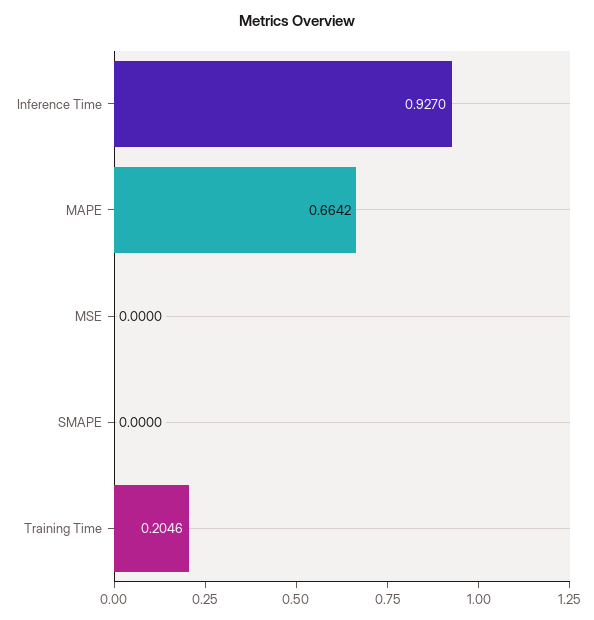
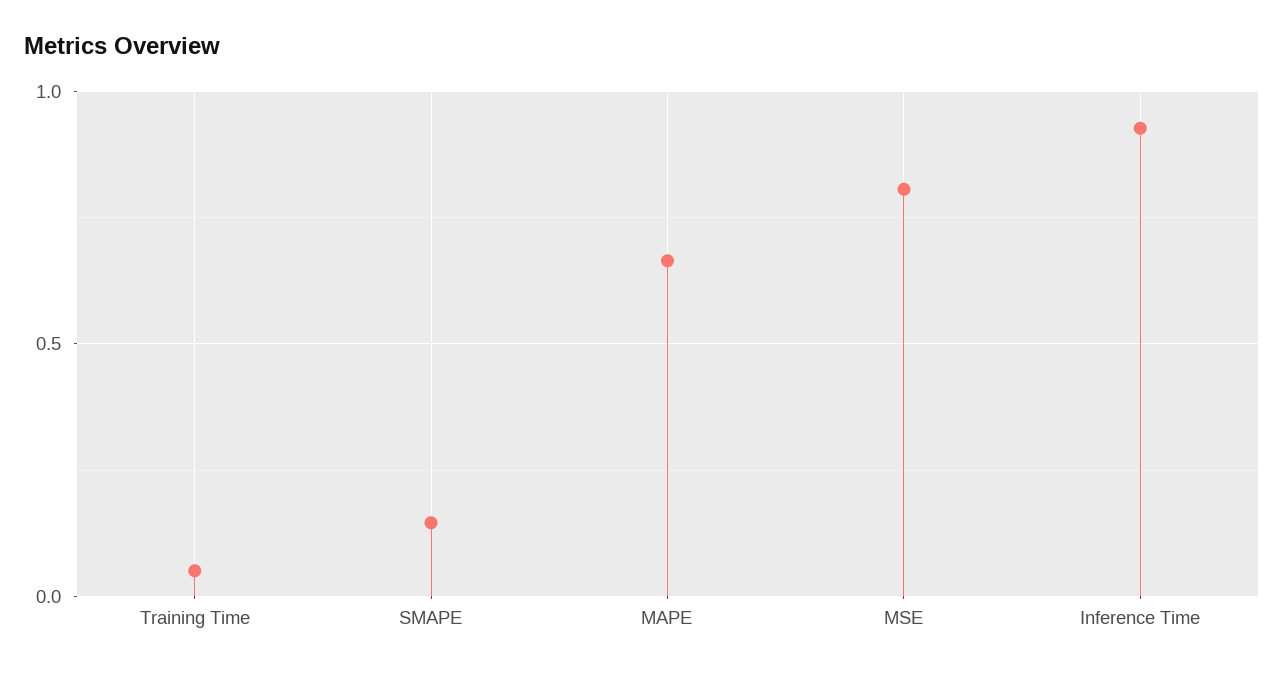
MSE: 0 -> 0.8
SMAPE: 0 -> 0.15
Training Time: 0.2046 -> 0.05

